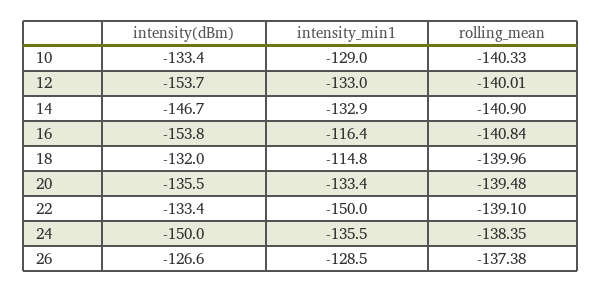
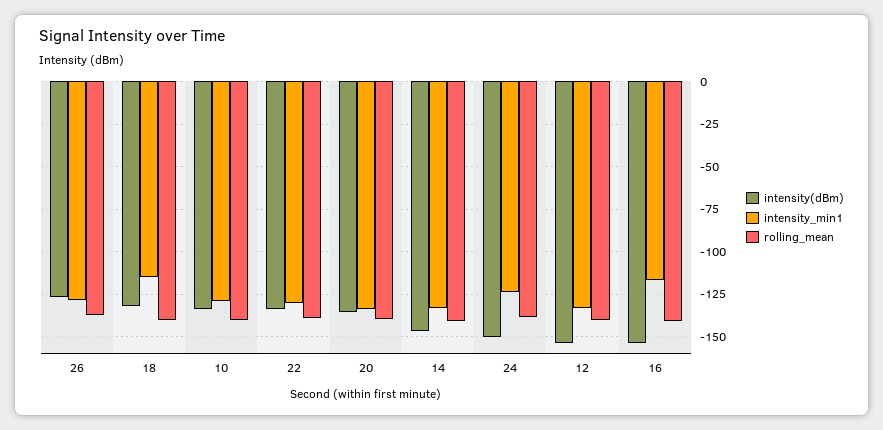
intensity_min1, 22: -150 -> -130
intensity_min1, 24: -135.5 -> -125

